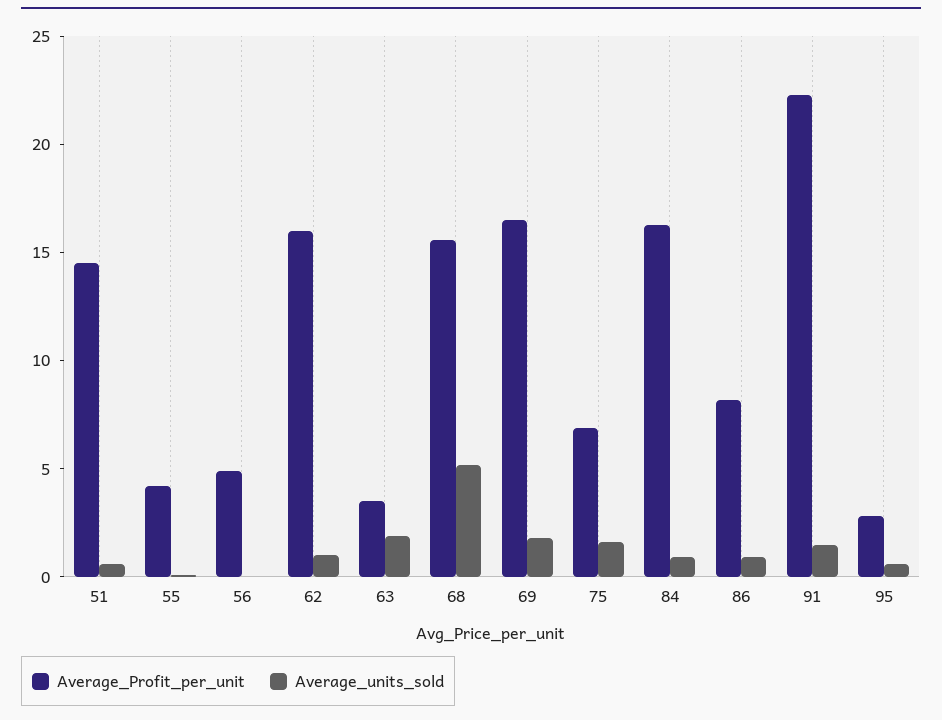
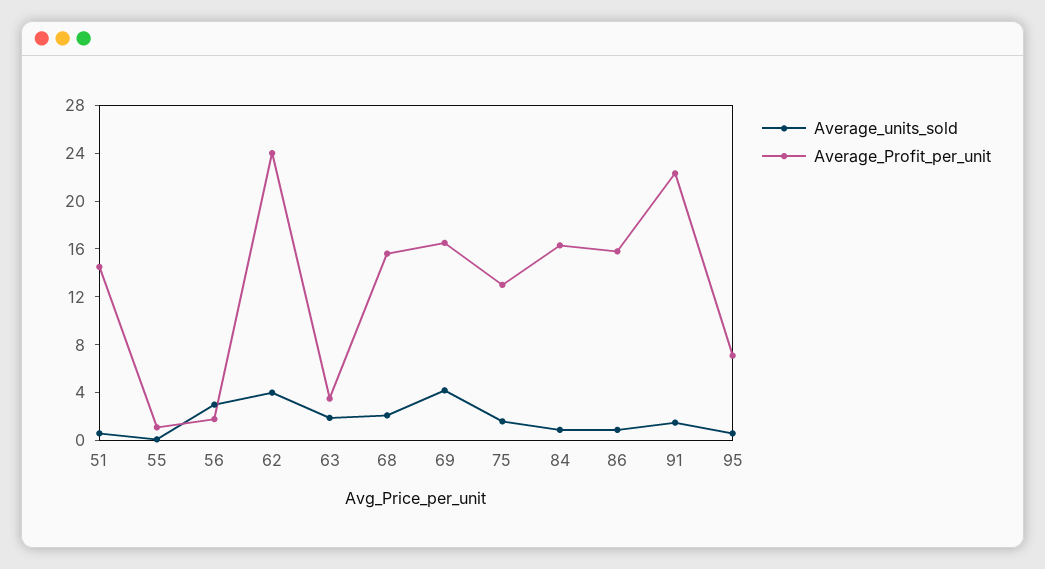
Average_Profit_per_unit, 55: 4 -> 1
Average_Profit_per_unit, 56: 5 -> 2
Average_units_sold, 56: 0 -> 3
Average_Profit_per_unit, 62: 16 -> 24
Average_units_sold, 62: 1 -> 4
Average_units_sold, 68: 5 -> 2
Average_units_sold, 69: 2 -> 4
Average_Profit_per_unit, 75: 7 -> 13
Average_Profit_per_unit, 86: 8 -> 16
Average_Profit_per_unit, 95: 3 -> 7

